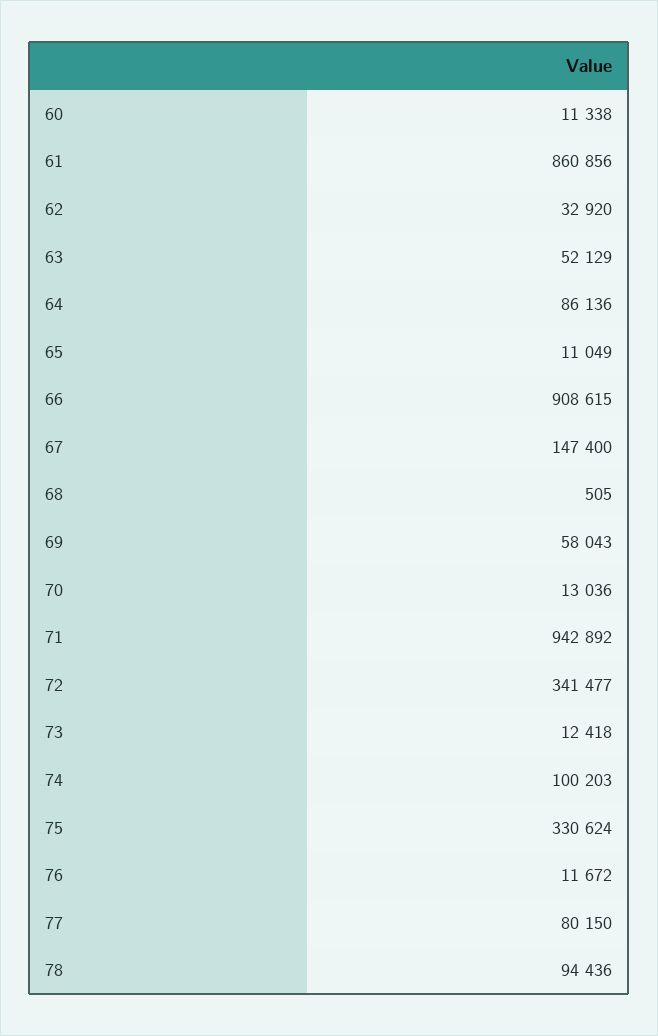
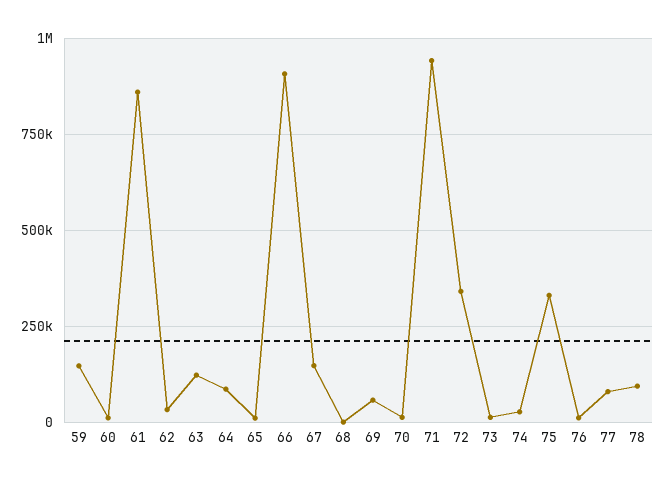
63: 52129 -> 125000
74: 100203 -> 25000
59: none -> 150000

